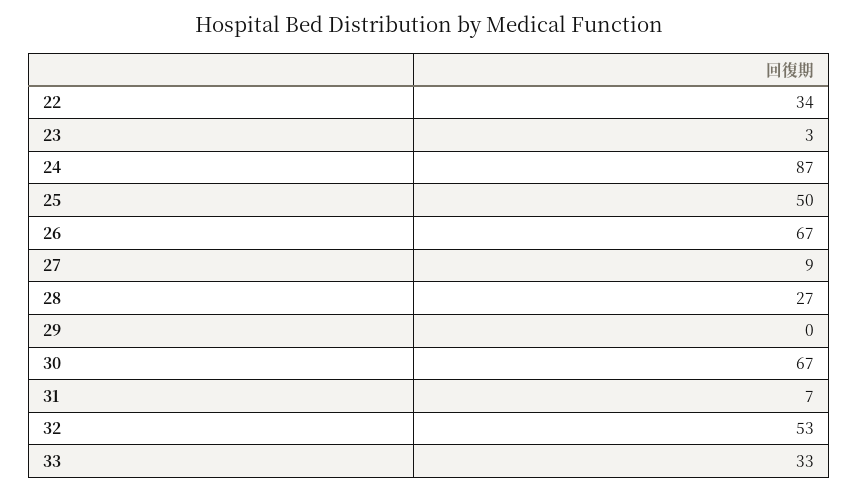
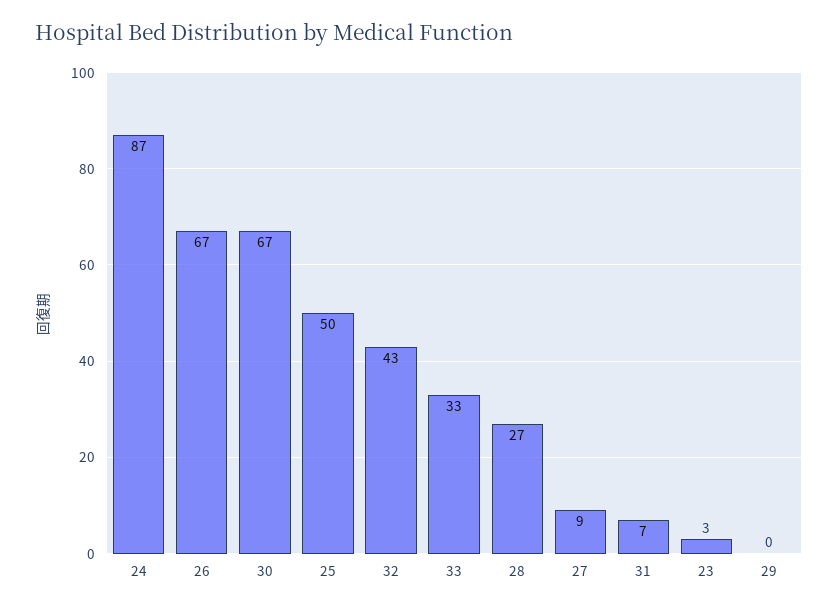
22: 34 -> none
32: 53 -> 43

